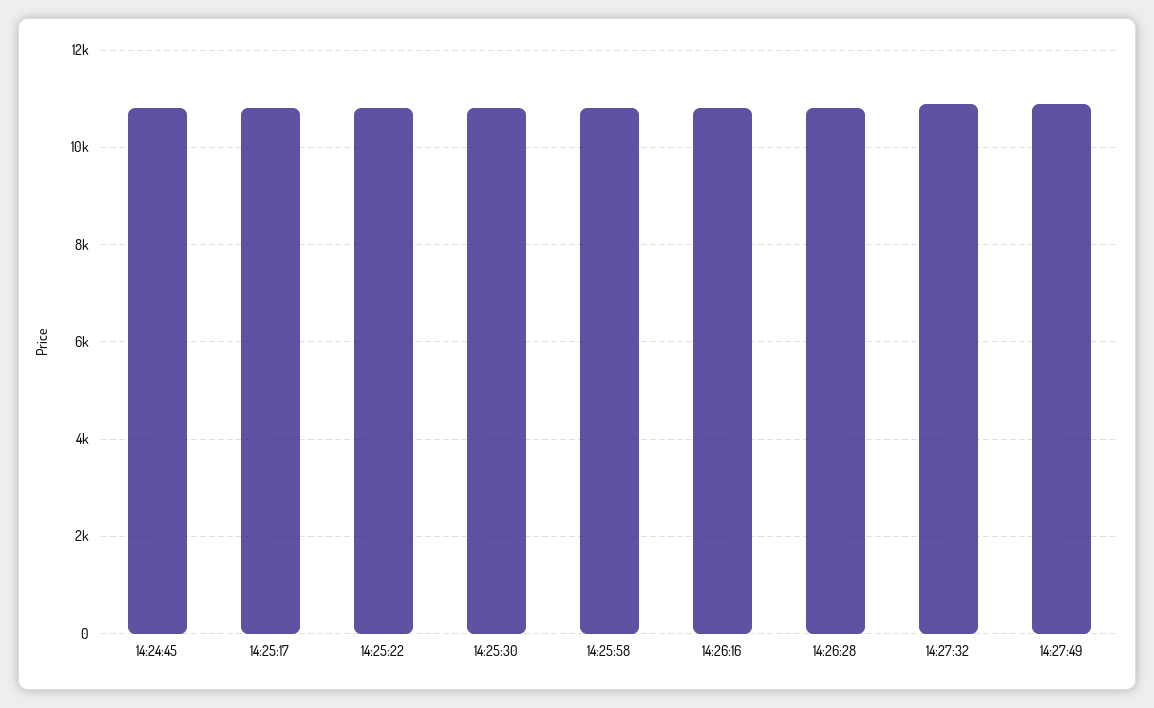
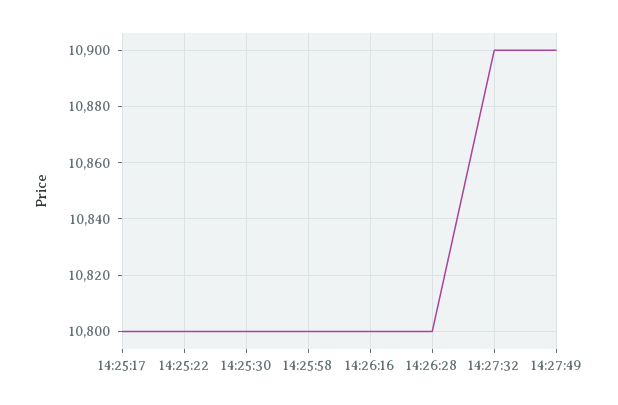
14:24:45: 10800 -> none

